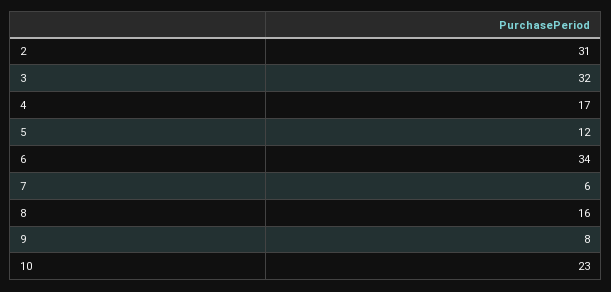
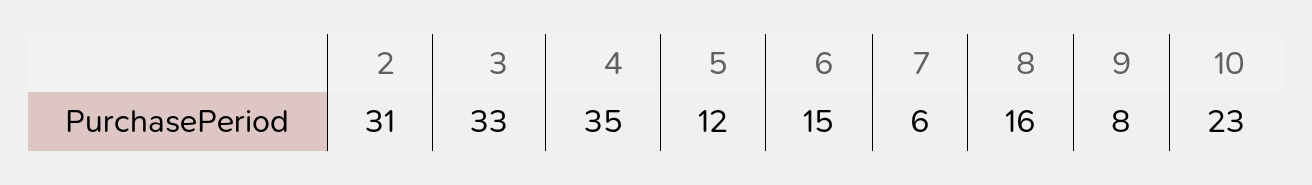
3: 32 -> 33
4: 17 -> 35
6: 34 -> 15

